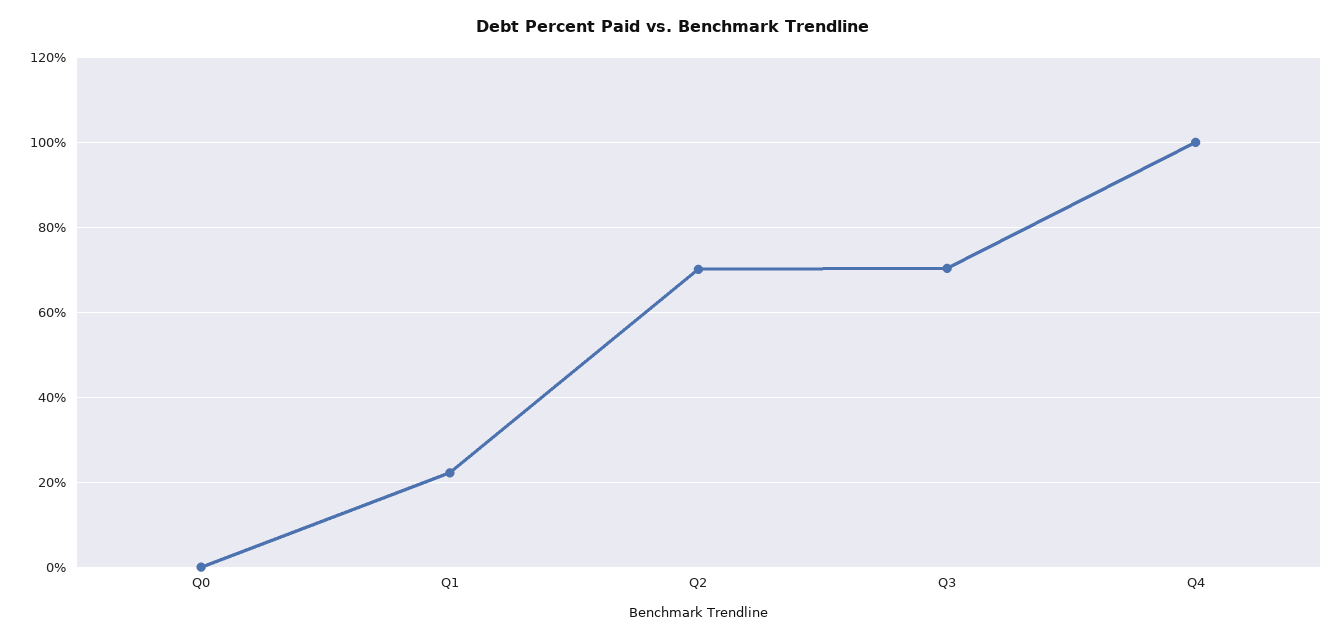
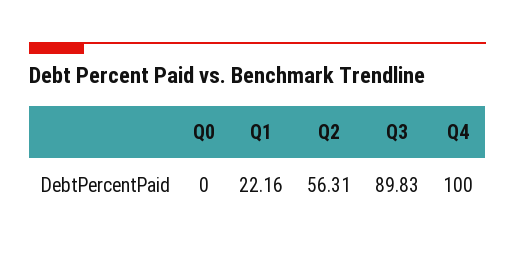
Q2: 70 -> 56.31
Q3: 70 -> 89.83

